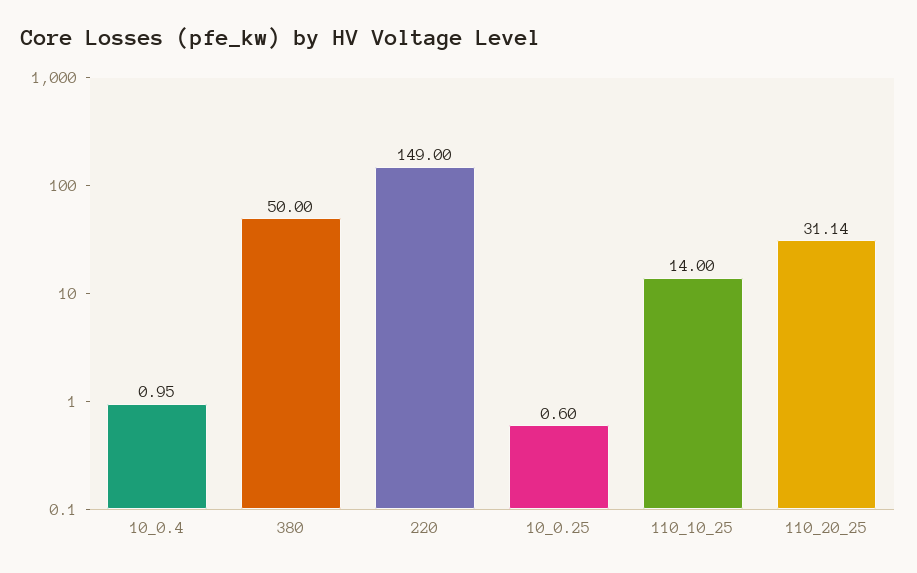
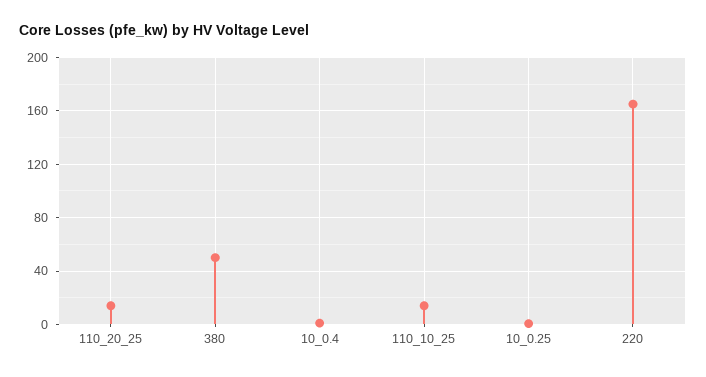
220: 149 -> 165
110_20_25: 31.14 -> 15

